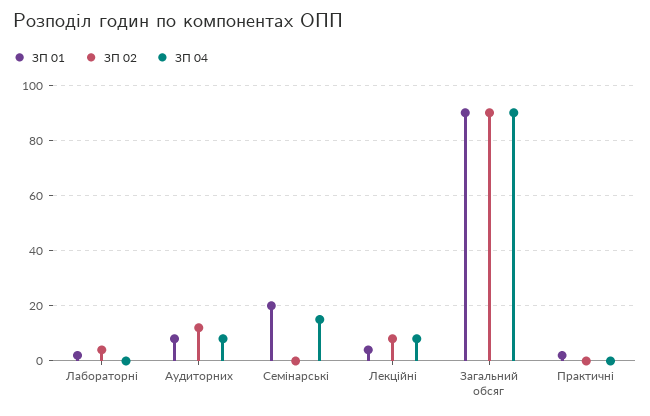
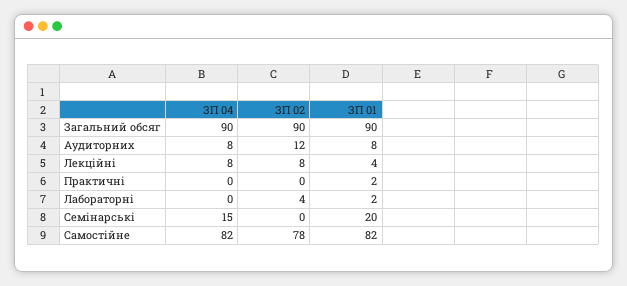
ЗП 04, Самостійне: none -> 82
ЗП 02, Самостійне: none -> 78
ЗП 01, Самостійне: none -> 82

